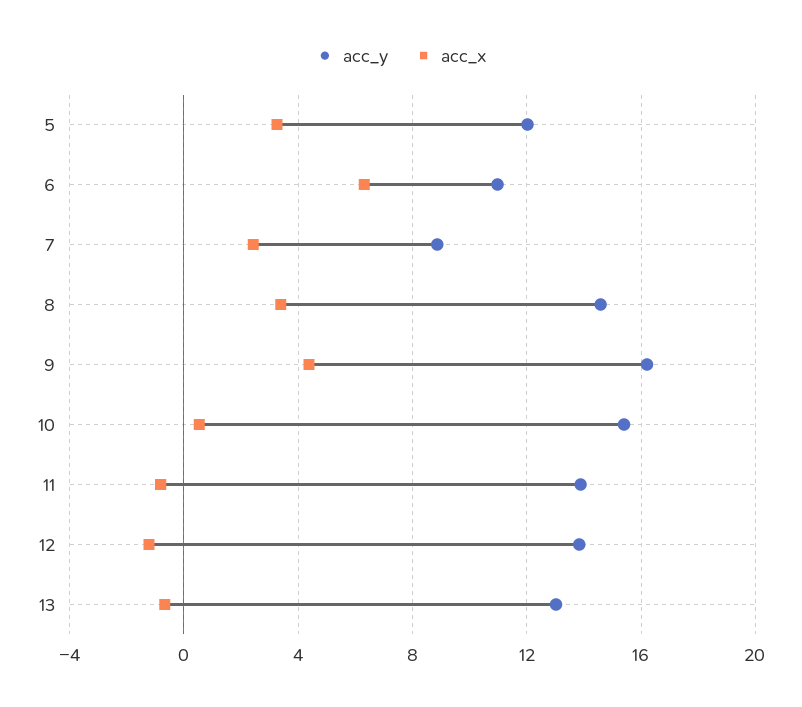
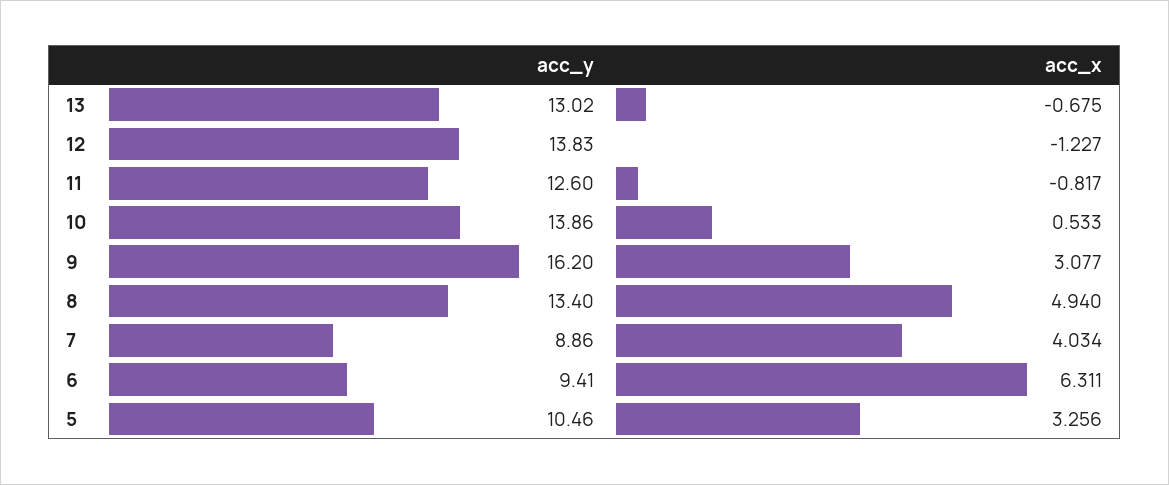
acc_y, 5: 12 -> 10.46
acc_y, 6: 11 -> 9.41
acc_x, 7: 2.5 -> 4.034
acc_y, 8: 14.5 -> 13.4
acc_x, 8: 3.5 -> 4.94
acc_x, 9: 4.5 -> 3.077
acc_y, 10: 15.5 -> 13.86
acc_y, 11: 14 -> 12.6

